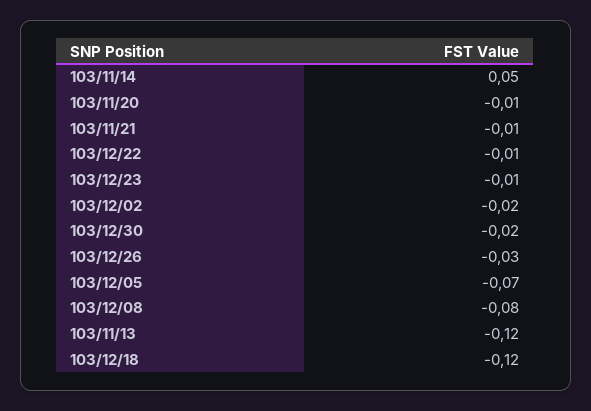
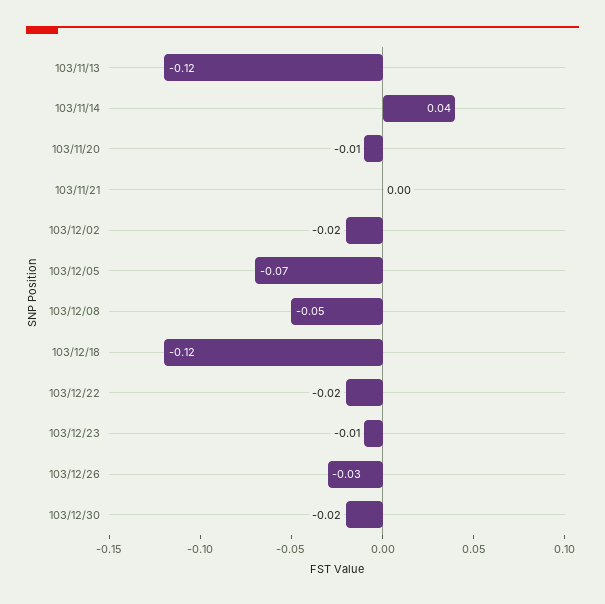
103/11/14: 0.05 -> 0.04
103/11/21: -0.01 -> 0
103/12/22: -0.01 -> -0.02
103/12/08: -0.08 -> -0.05

